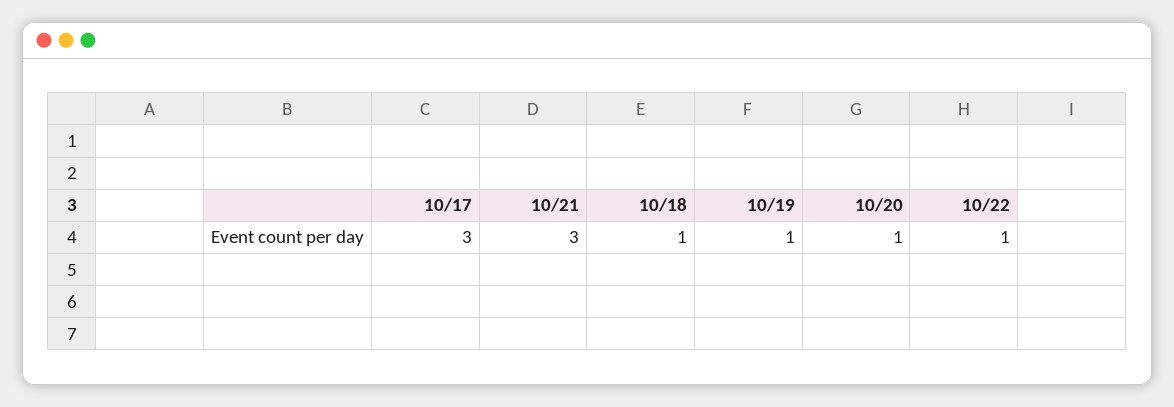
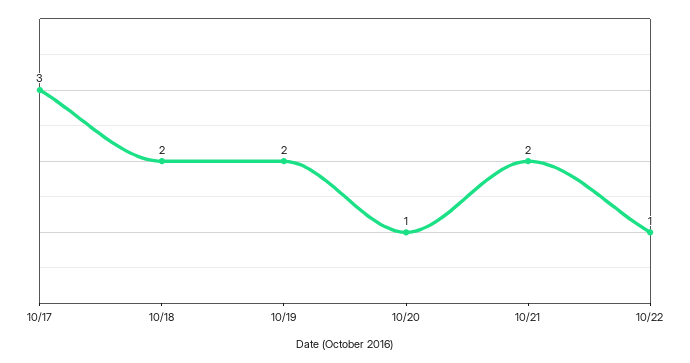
10/21: 3 -> 2
10/18: 1 -> 2
10/19: 1 -> 2

